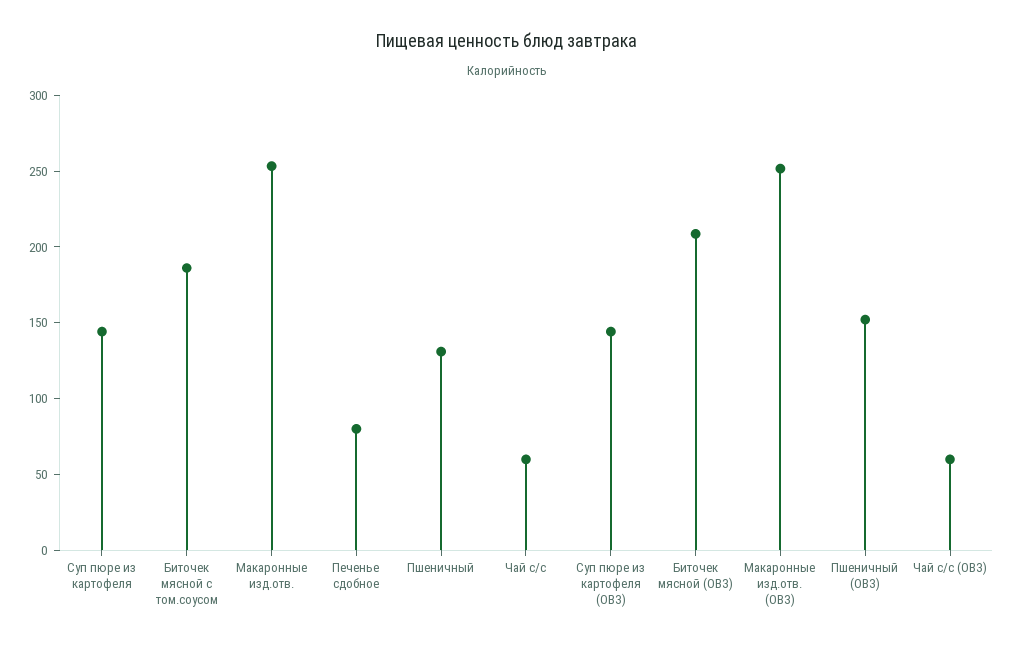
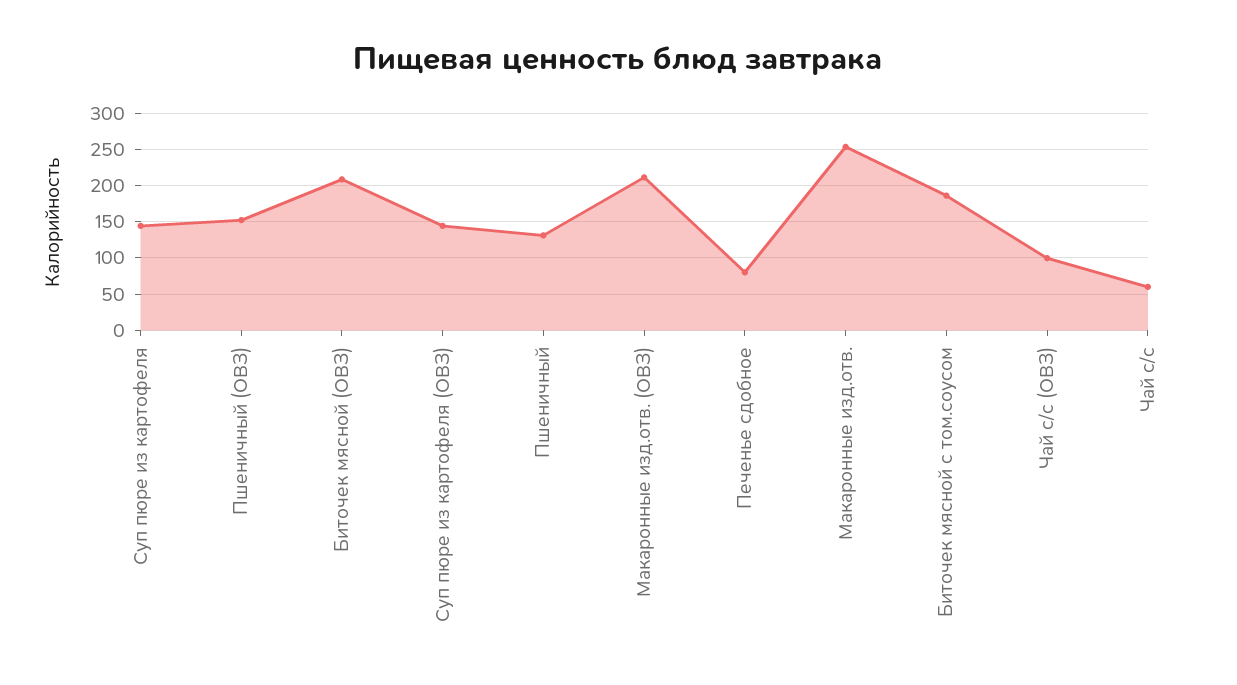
Макаронные изд.отв. (ОВЗ): 250 -> 210
Чай с/с (ОВЗ): 60 -> 100

